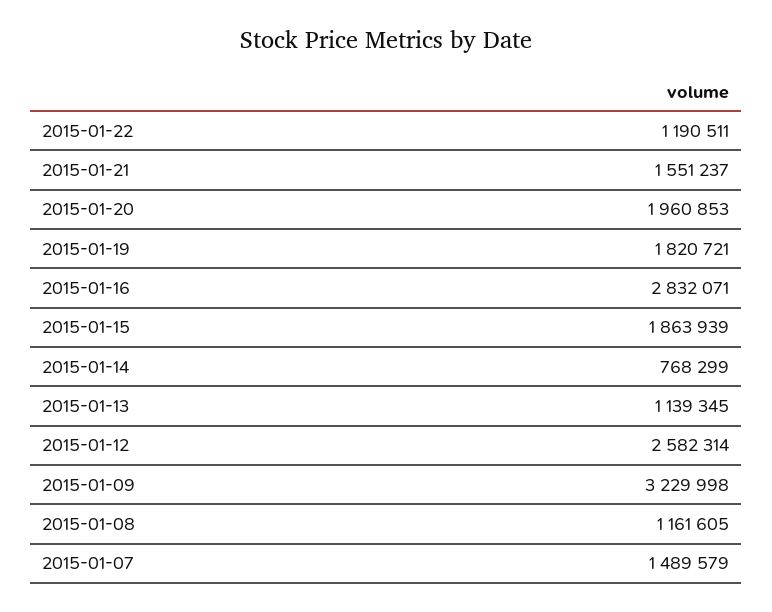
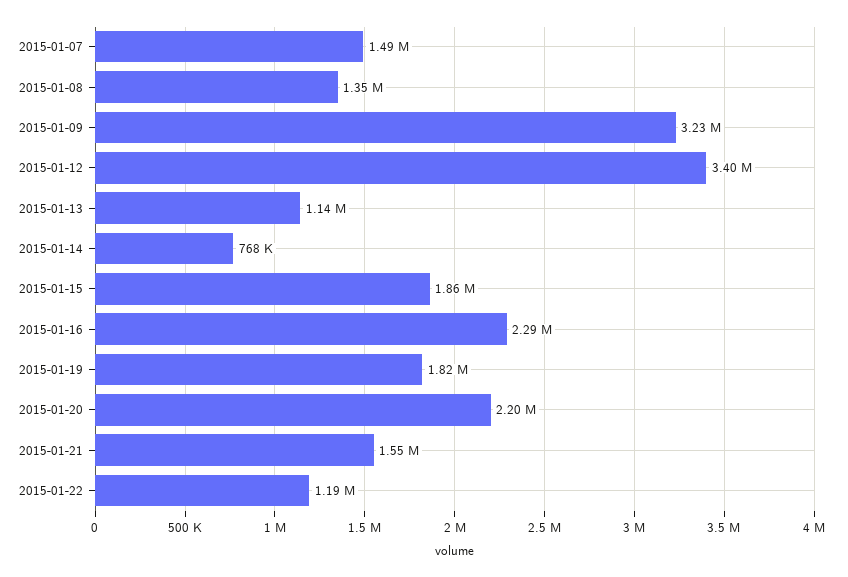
2015-01-20: 1960853 -> 2200000
2015-01-16: 2832071 -> 2290000
2015-01-12: 2582314 -> 3400000
2015-01-08: 1161605 -> 1350000

